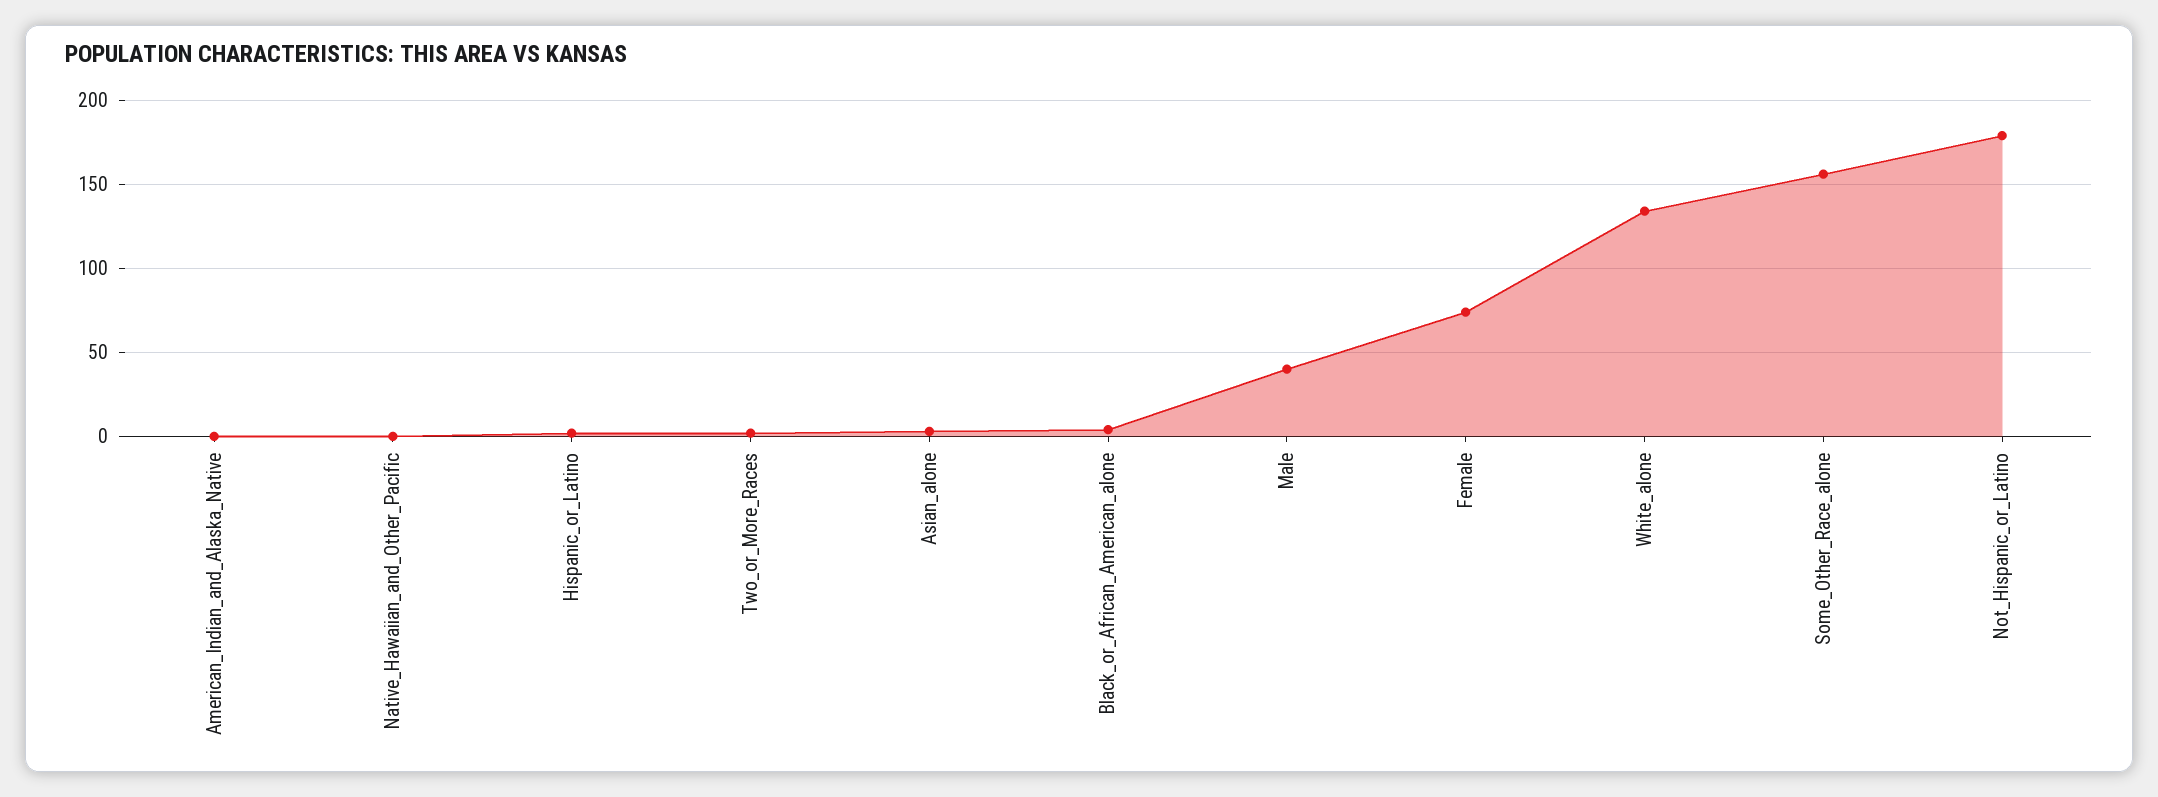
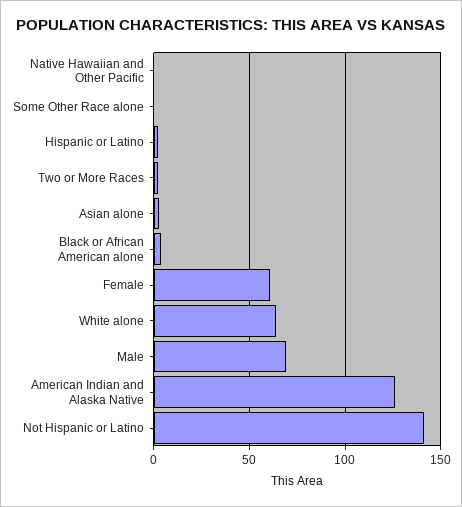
American_Indian_and_Alaska_Native: 0 -> 125
Male: 40 -> 70
Female: 75 -> 60
White_alone: 135 -> 65
Some_Other_Race_alone: 155 -> 0
Not_Hispanic_or_Latino: 180 -> 140

